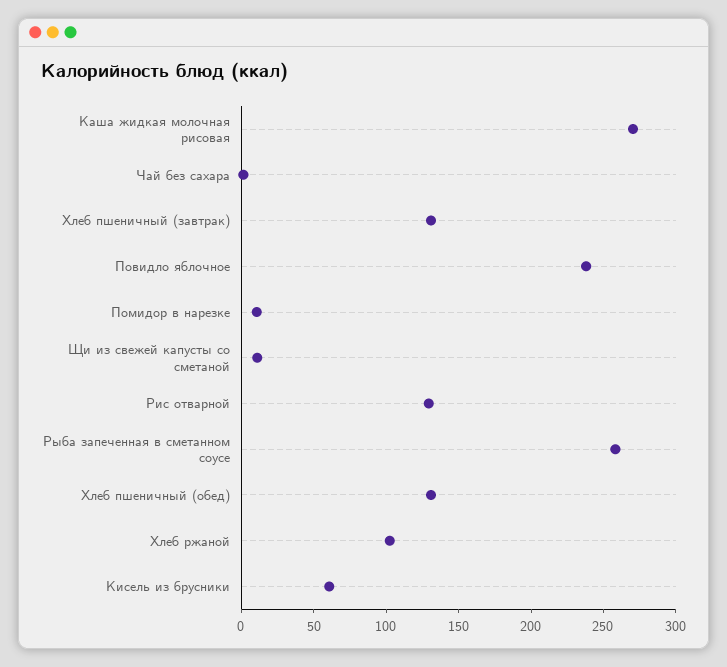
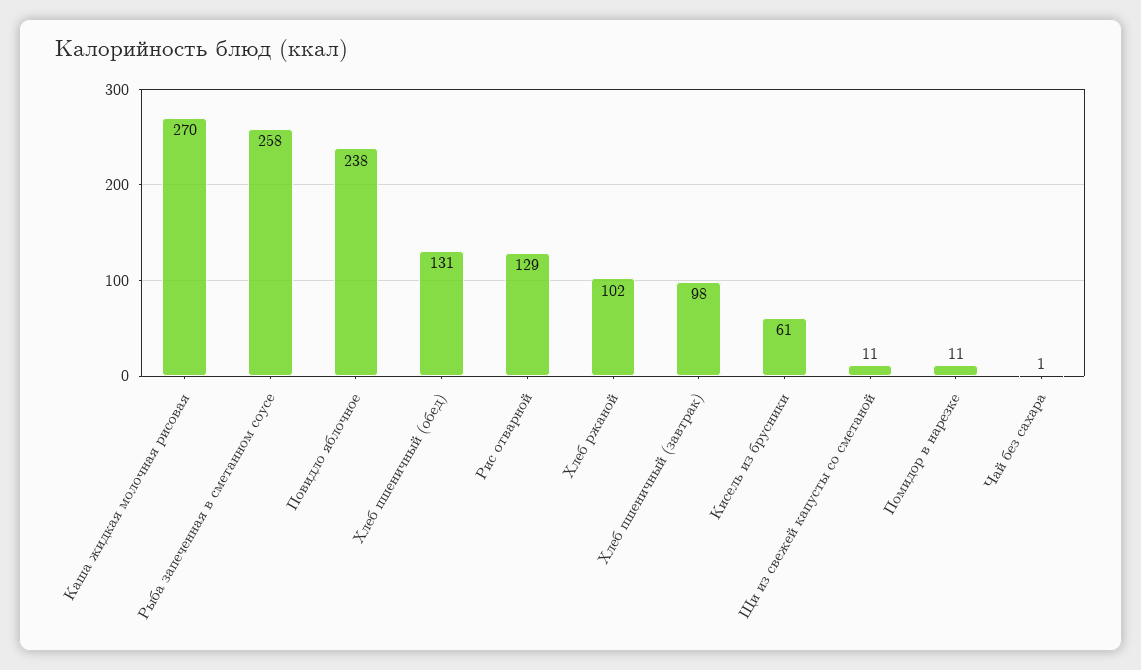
Хлеб пшеничный (завтрак): 130 -> 98

